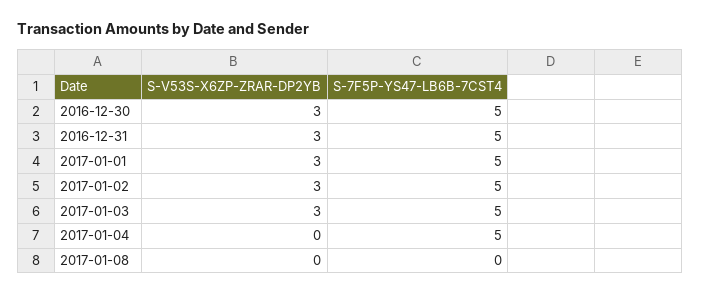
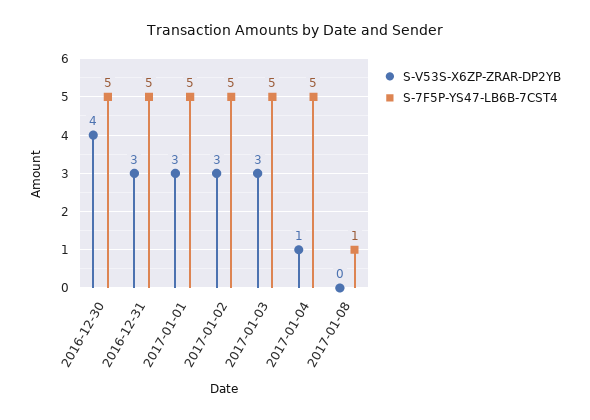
S-V53S-X6ZP-ZRAR-DP2YB, 2016-12-30: 3 -> 4
S-V53S-X6ZP-ZRAR-DP2YB, 2017-01-04: 0 -> 1
S-7F5P-YS47-LB6B-7CST4, 2017-01-08: 0 -> 1

